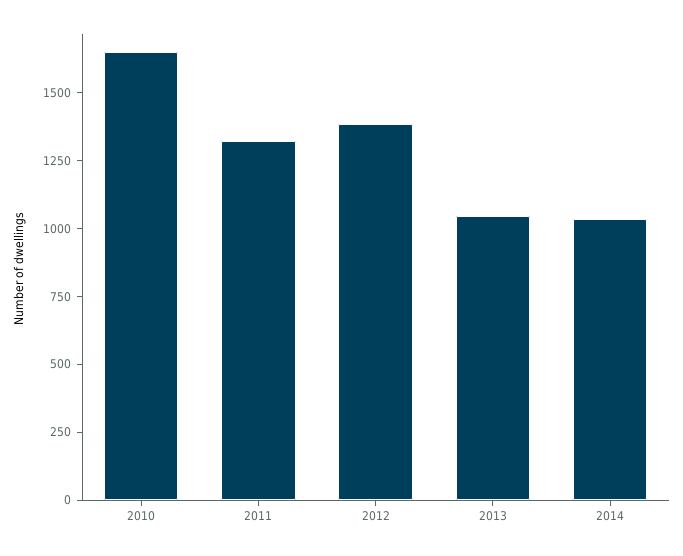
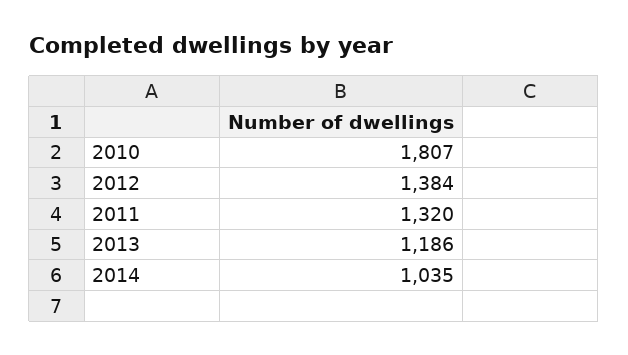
2010: 1650 -> 1807
2013: 1050 -> 1186

